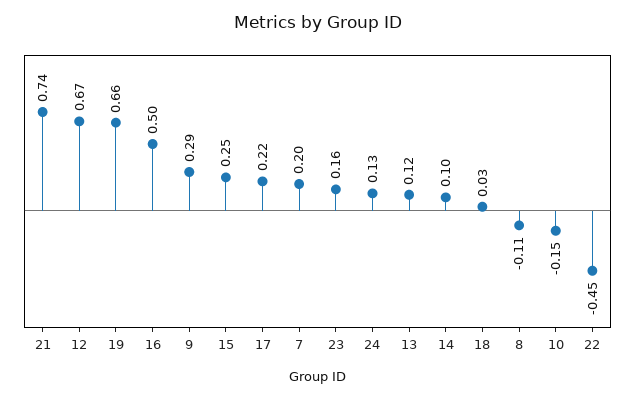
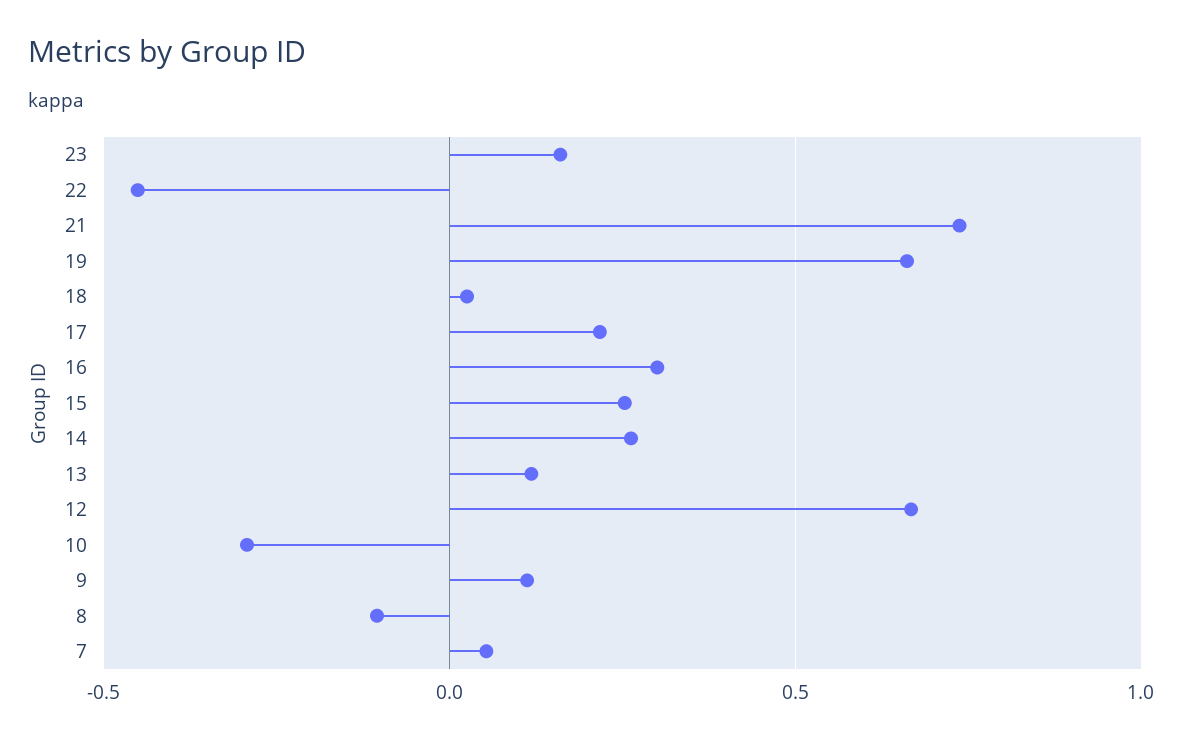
16: 0.5 -> 0.3
9: 0.29 -> 0.1
7: 0.2 -> 0.05
24: 0.13 -> none
14: 0.1 -> 0.25
10: -0.15 -> -0.3

